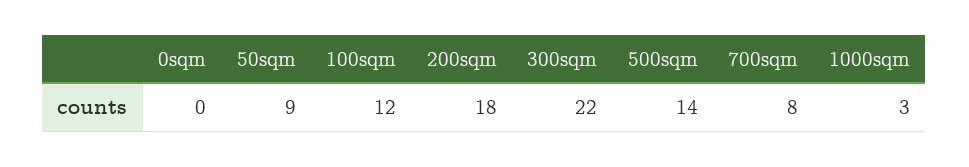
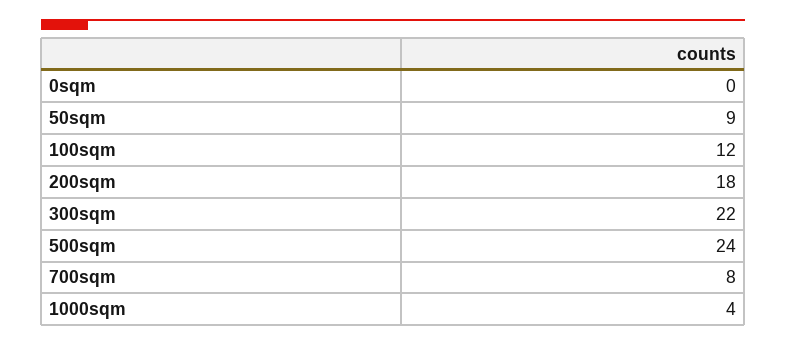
500sqm: 14 -> 24
1000sqm: 3 -> 4

